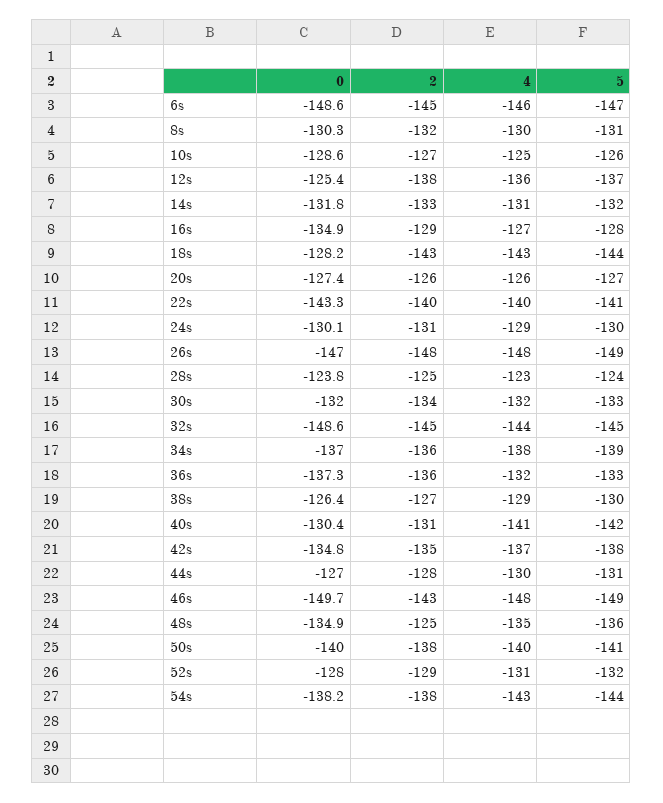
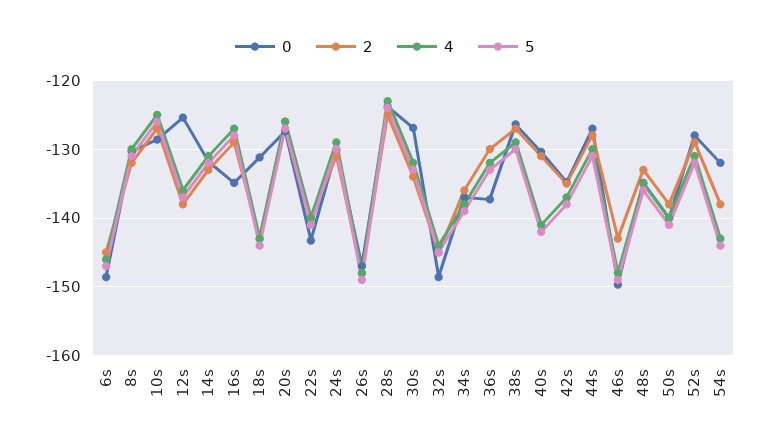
0, 18s: -128.2 -> -131
0, 30s: -132 -> -127
2, 36s: -136 -> -130
2, 48s: -125 -> -133
0, 54s: -138.2 -> -132

